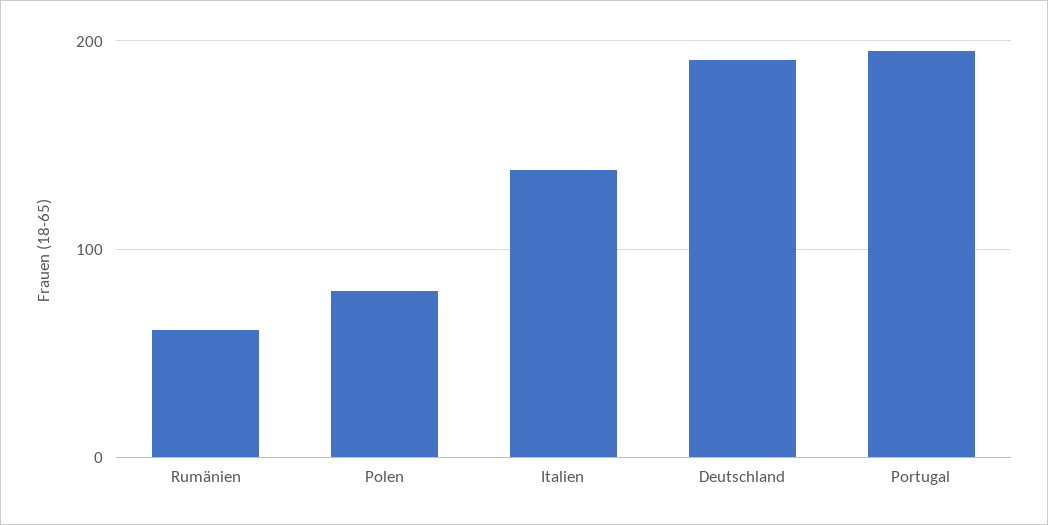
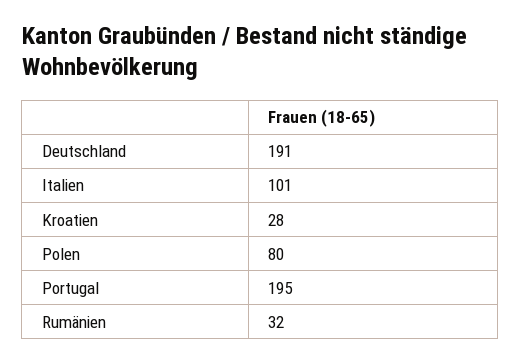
Rumänien: 60 -> 32
Italien: 140 -> 101
Kroatien: none -> 28

